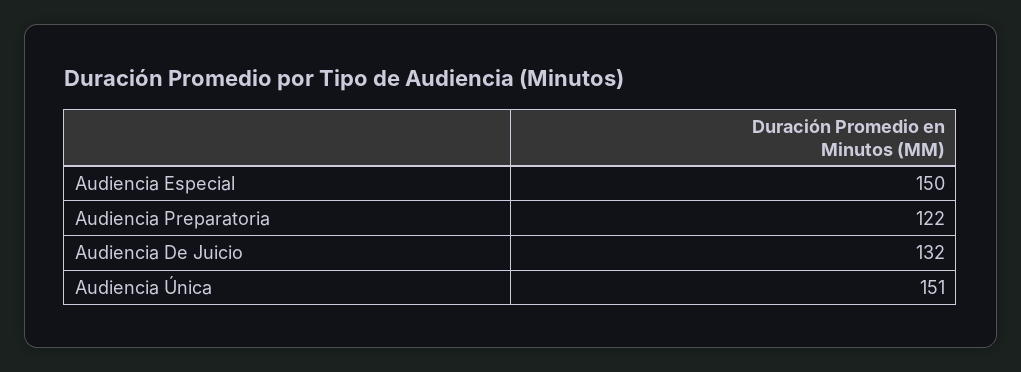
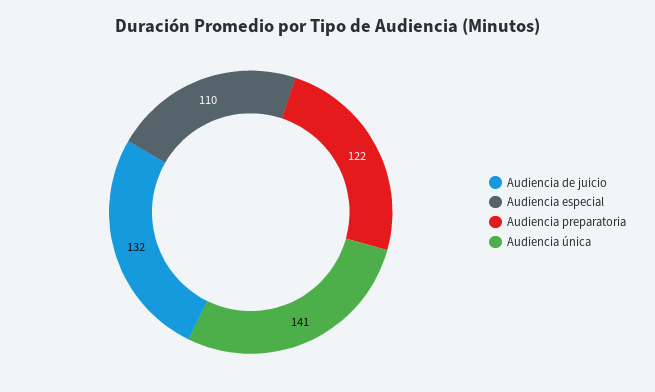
Audiencia Especial: 150 -> 110
Audiencia Única: 151 -> 141

